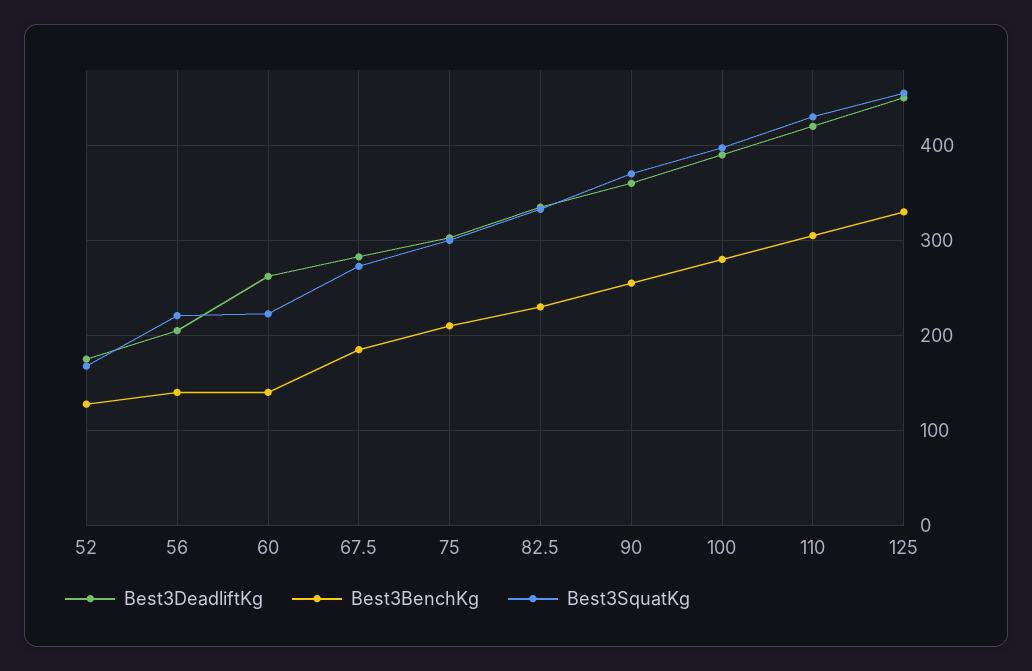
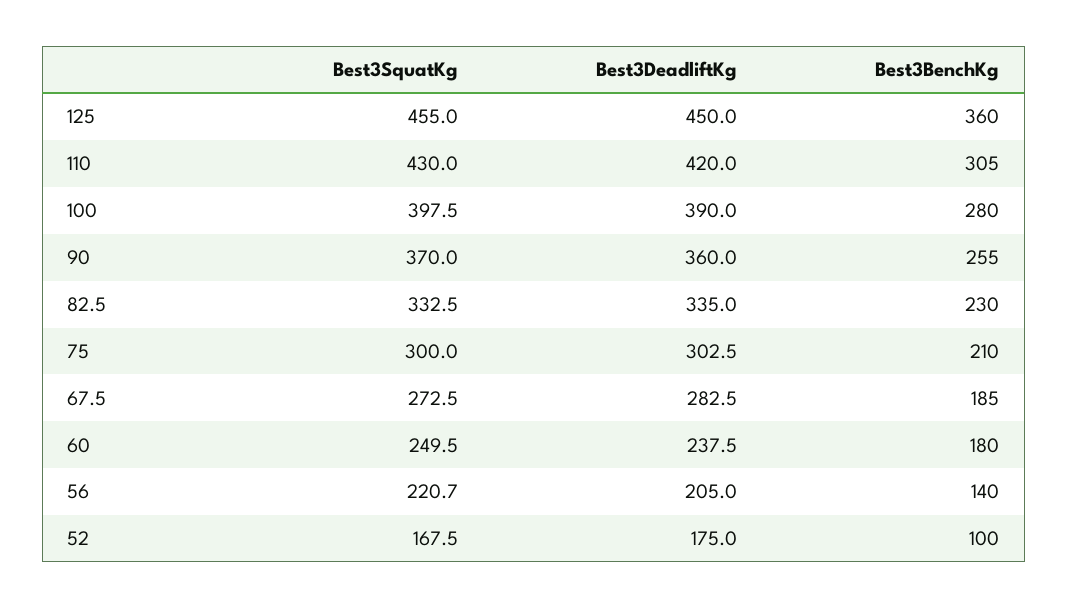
Best3BenchKg, 52: 130 -> 100
Best3DeadliftKg, 60: 260 -> 237.5
Best3BenchKg, 60: 140 -> 180
Best3SquatKg, 60: 220 -> 249.5
Best3BenchKg, 125: 330 -> 360

